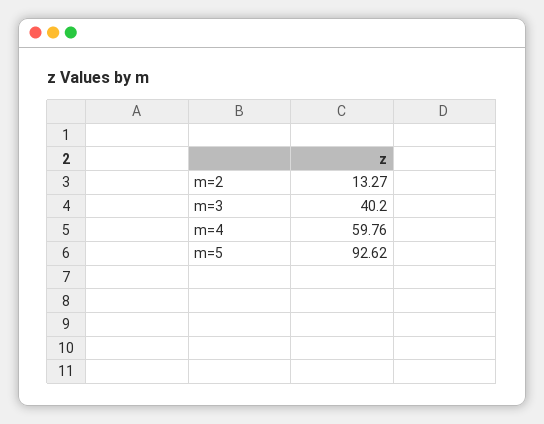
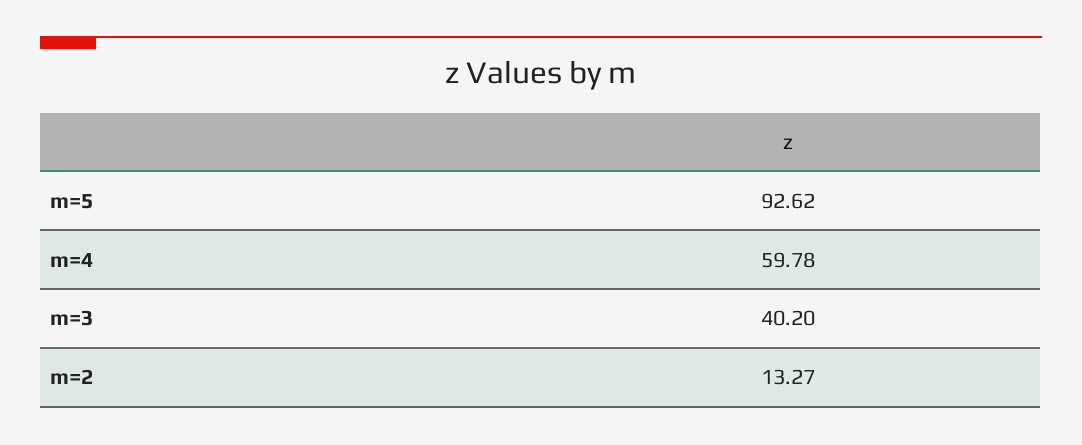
m=4: 59.76 -> 59.78

